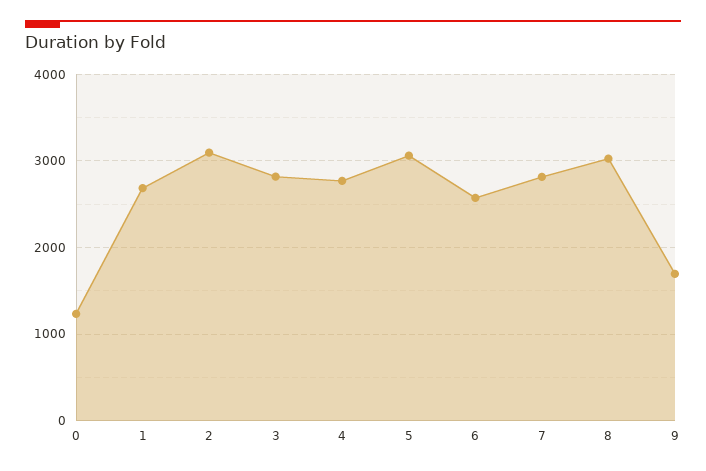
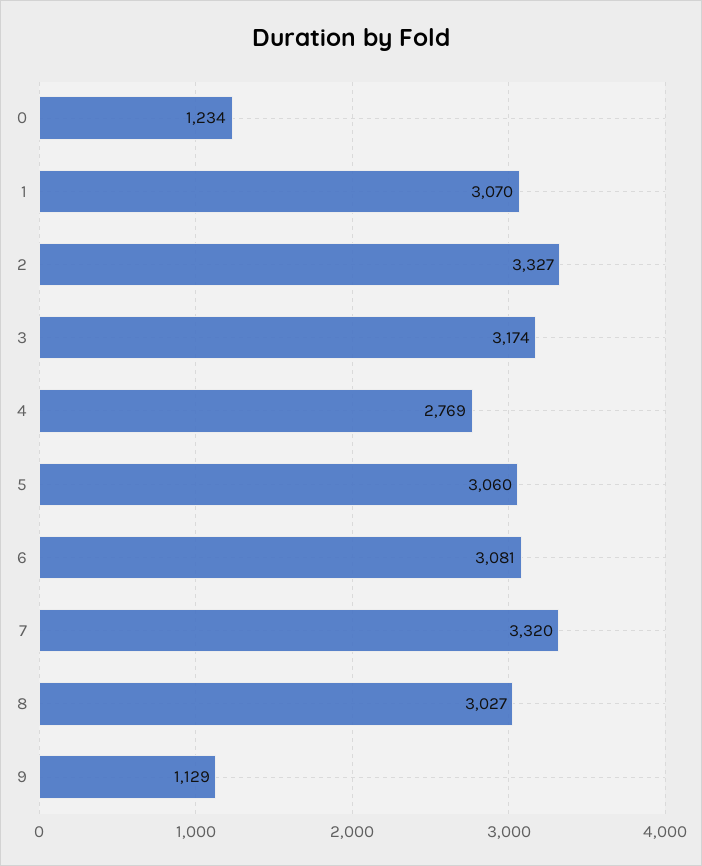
1: 2700 -> 3070
2: 3100 -> 3327
3: 2800 -> 3174
6: 2600 -> 3081
7: 2800 -> 3320
9: 1700 -> 1129

